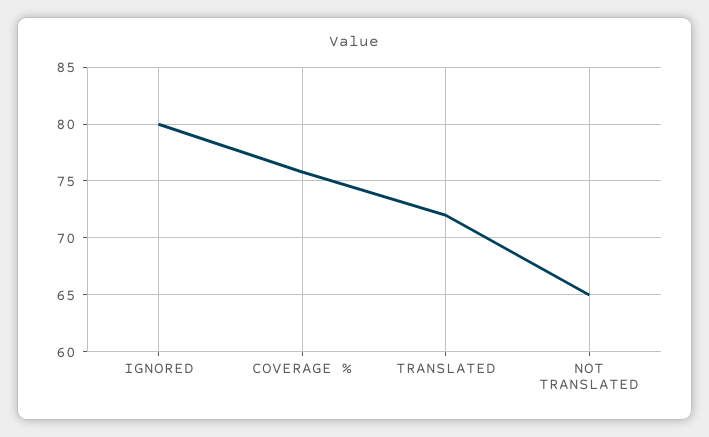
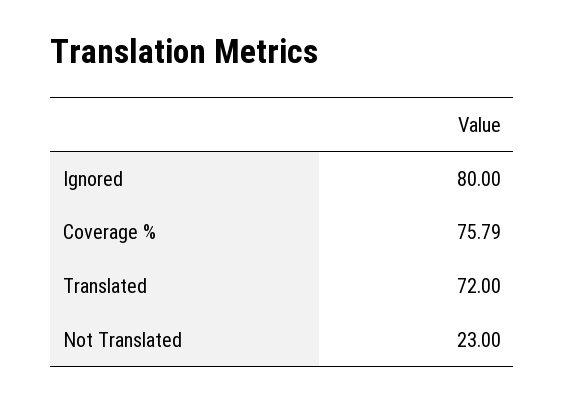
NOT TRANSLATED: 65 -> 23

